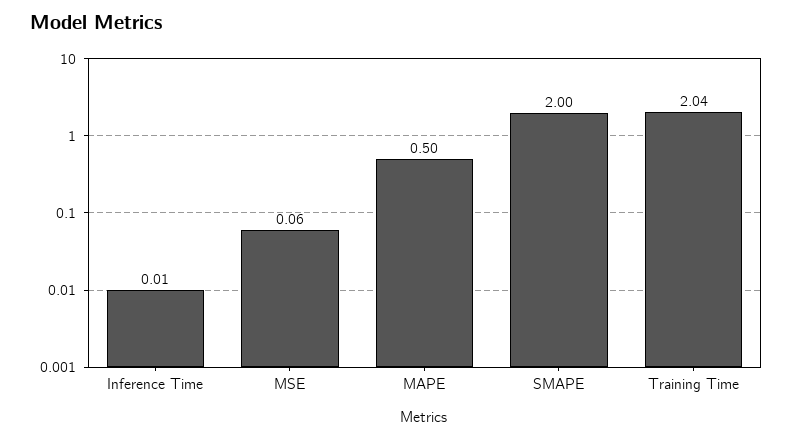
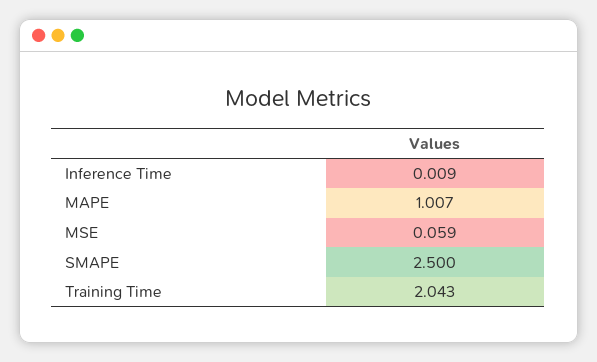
MAPE: 0.5 -> 1.007
SMAPE: 2 -> 2.5

